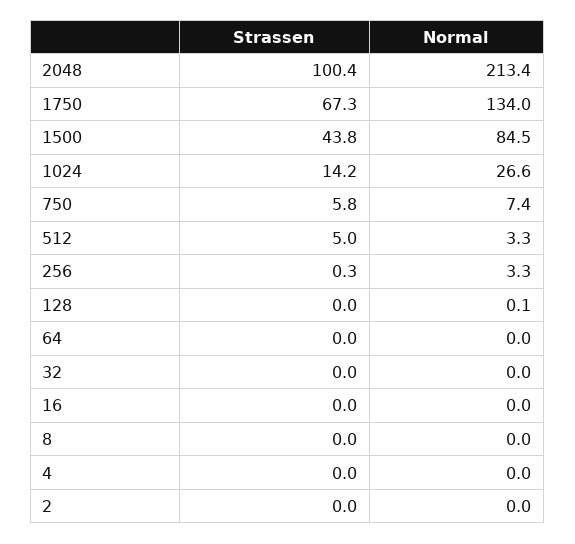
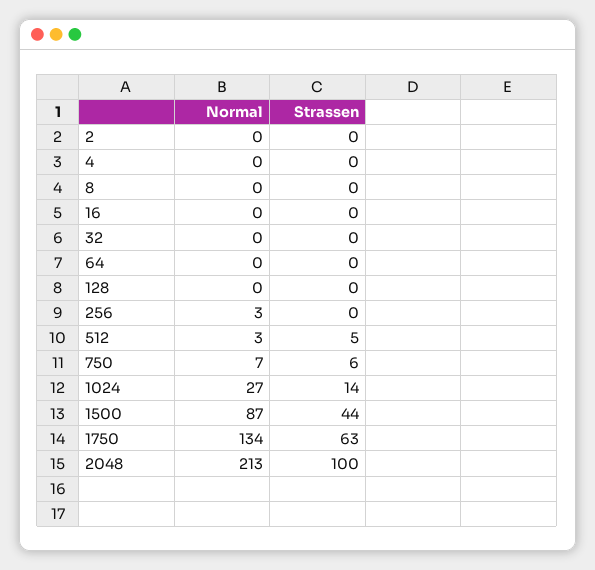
Strassen, 1750: 67.3 -> 63
Normal, 1500: 84.5 -> 87

